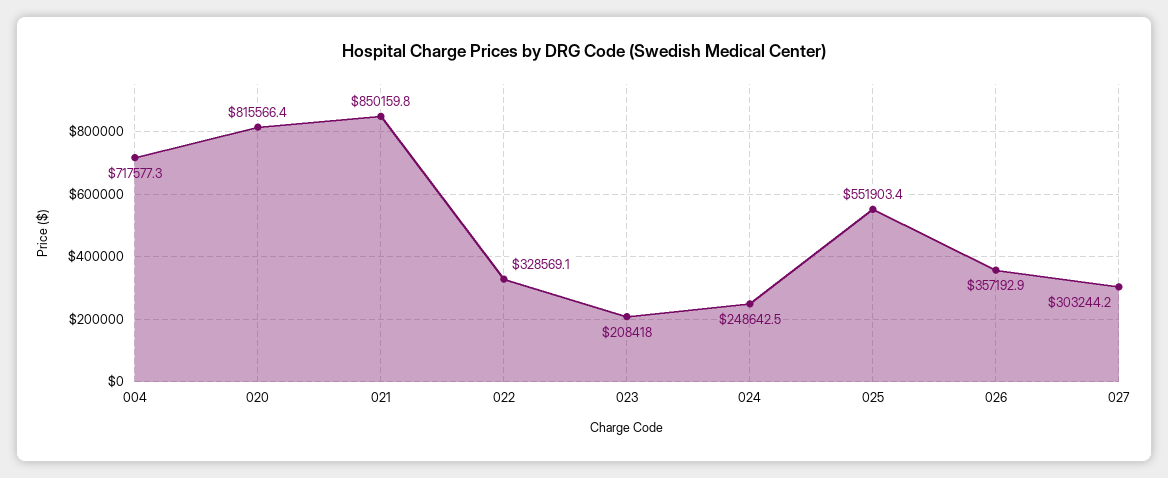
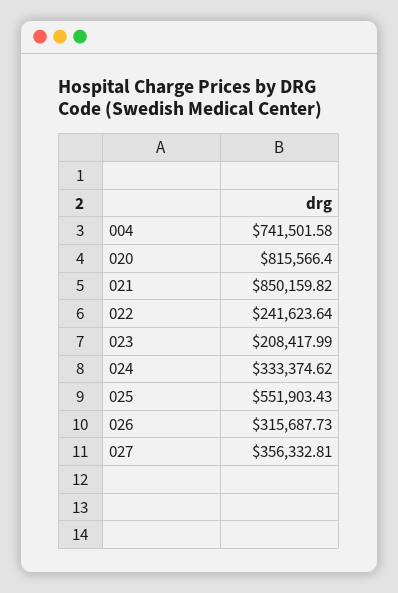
004: 717577.3 -> 741501.58
022: 328569.1 -> 241623.64
024: 248642.5 -> 333374.62
026: 357192.9 -> 315687.73
027: 303244.2 -> 356332.81

